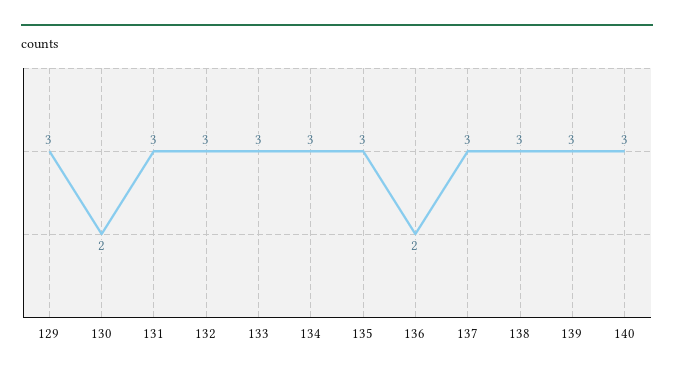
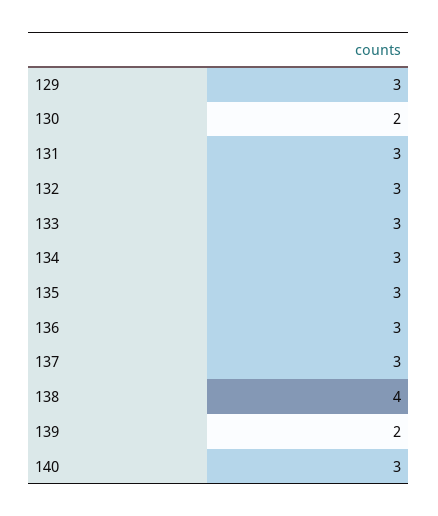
136: 2 -> 3
138: 3 -> 4
139: 3 -> 2

